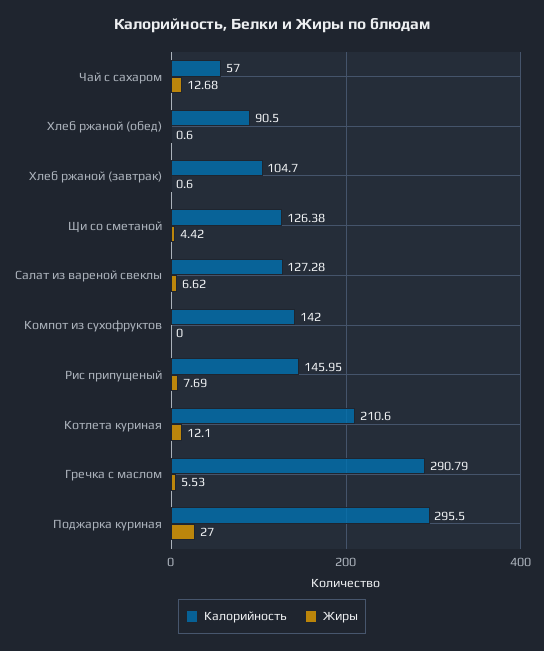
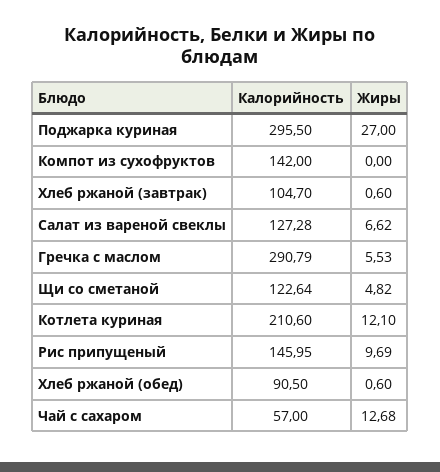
Калорийность, Щи со сметаной: 126.38 -> 122.64
Жиры, Щи со сметаной: 4.42 -> 4.82
Жиры, Рис припущеный: 7.69 -> 9.69

